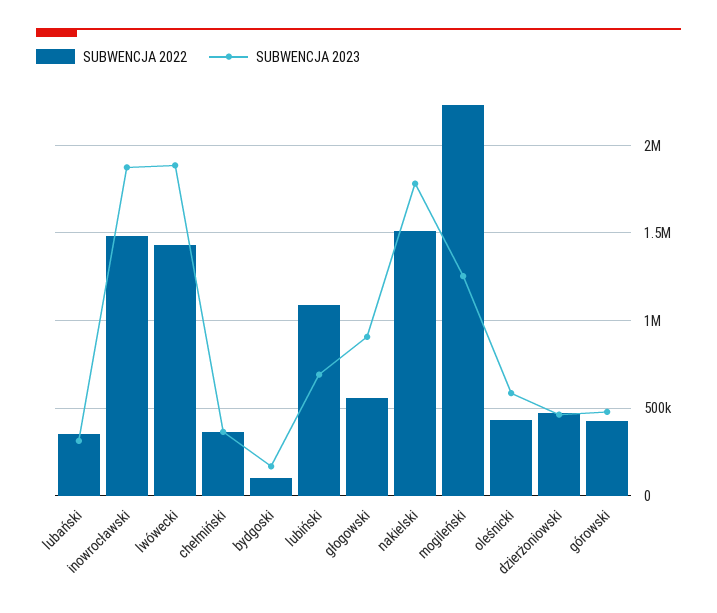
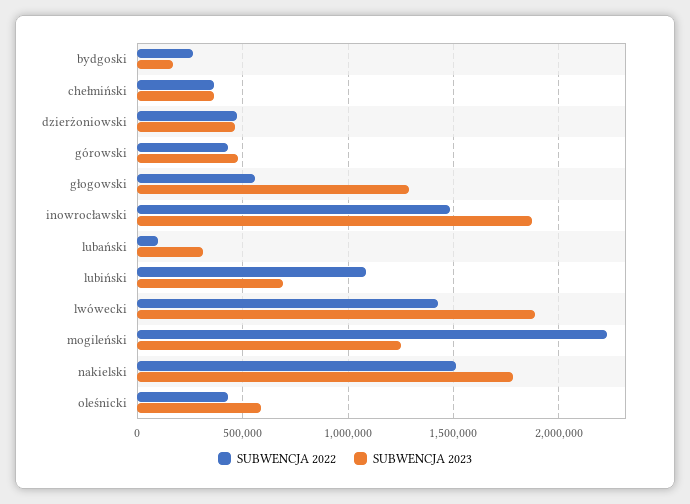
SUBWENCJA 2022, lubański: 350000 -> 100000
SUBWENCJA 2022, bydgoski: 100000 -> 250000
SUBWENCJA 2023, głogowski: 900000 -> 1300000

